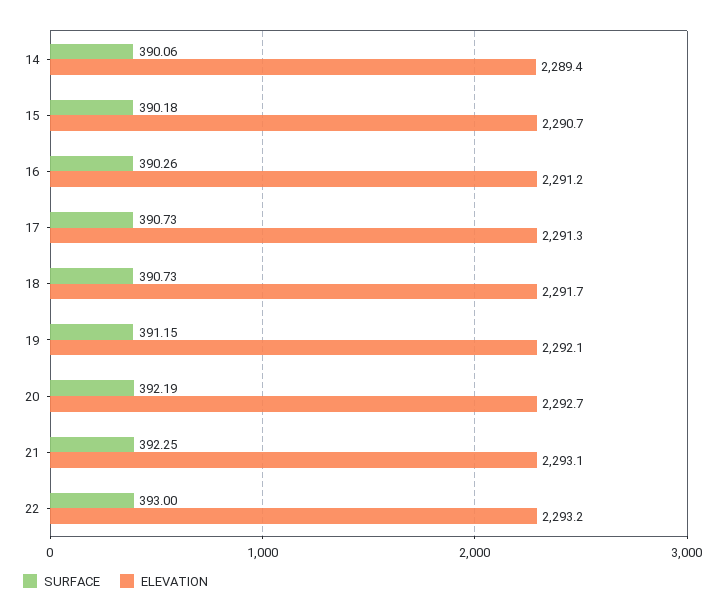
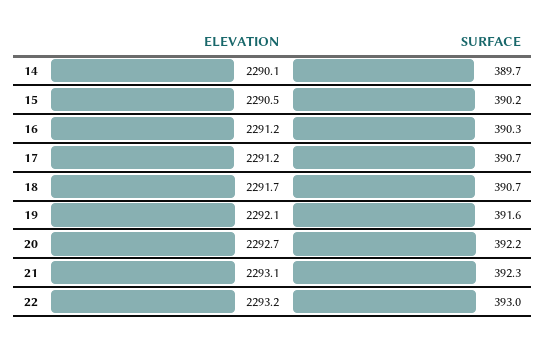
SURFACE, 14: 390.06 -> 389.7
ELEVATION, 14: 2289.4 -> 2290.1
ELEVATION, 15: 2290.7 -> 2290.5
ELEVATION, 17: 2291.3 -> 2291.2
SURFACE, 19: 391.15 -> 391.6

